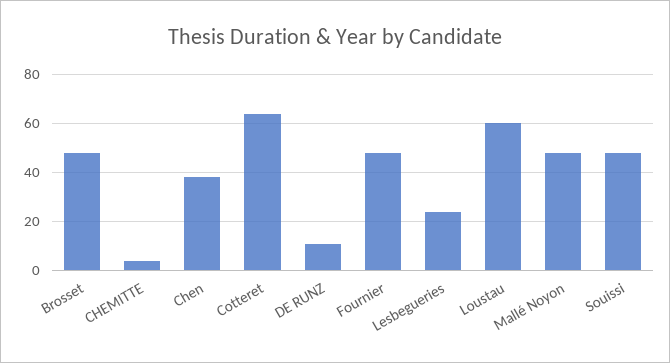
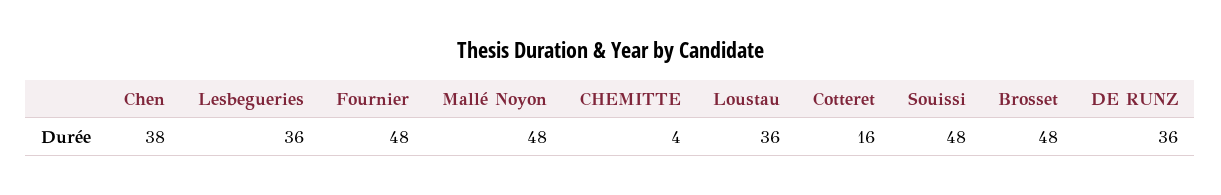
Cotteret: 65 -> 16
DE RUNZ: 10 -> 36
Lesbegueries: 25 -> 36
Loustau: 60 -> 36

